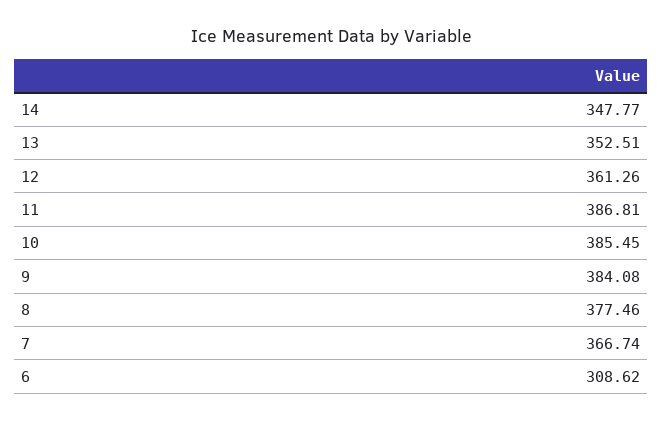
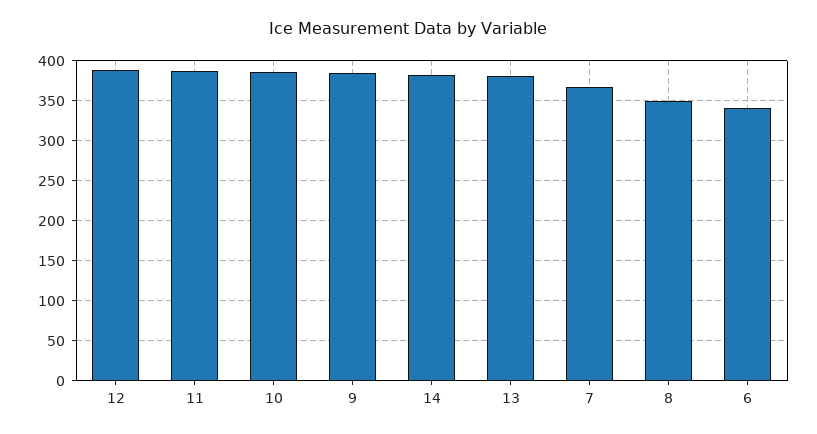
14: 347.77 -> 380
13: 352.51 -> 380
12: 361.26 -> 390
8: 377.46 -> 350
6: 308.62 -> 340

